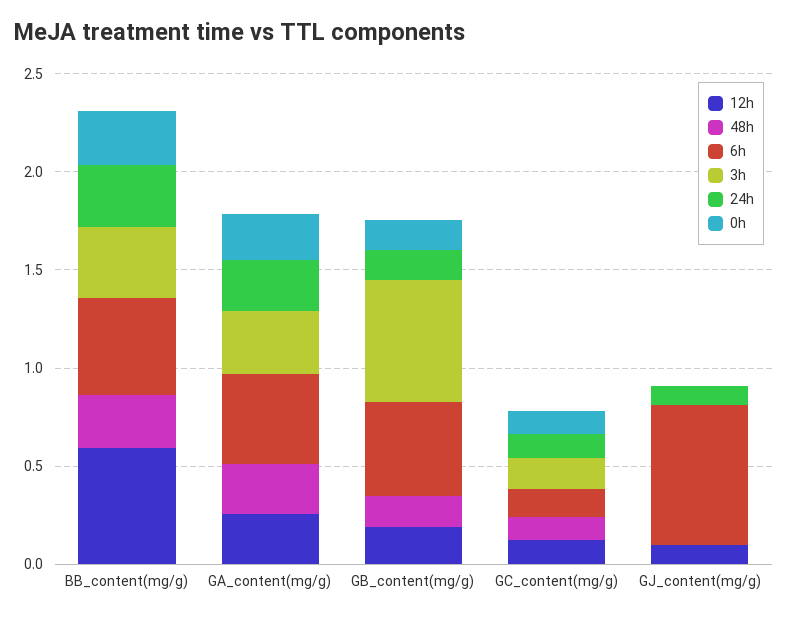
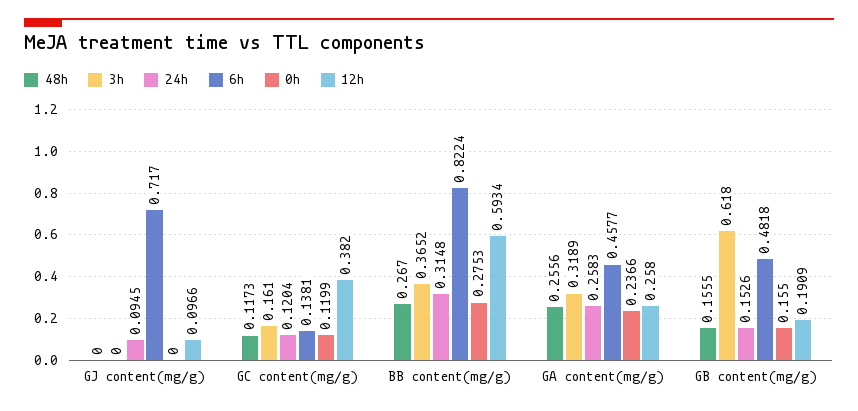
6h, BB_content(mg/g): 0.5 -> 0.8224
12h, GC_content(mg/g): 0.1 -> 0.382

